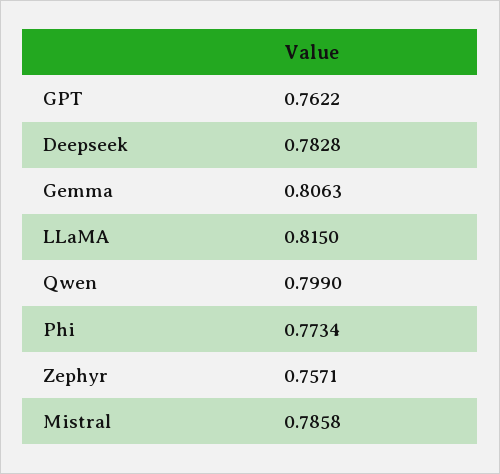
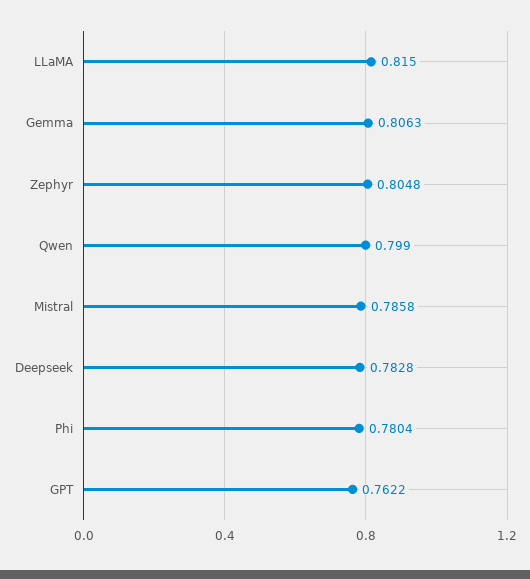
Phi: 0.7734 -> 0.7804
Zephyr: 0.7571 -> 0.8048

